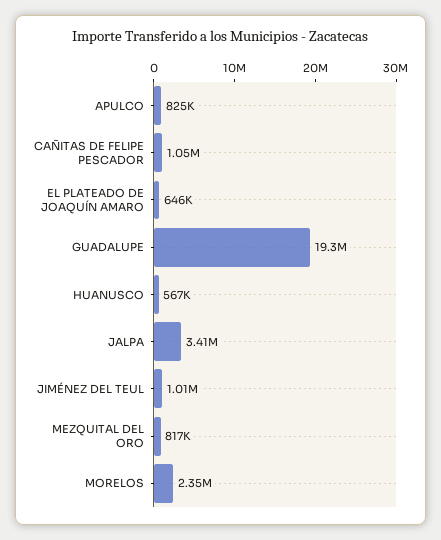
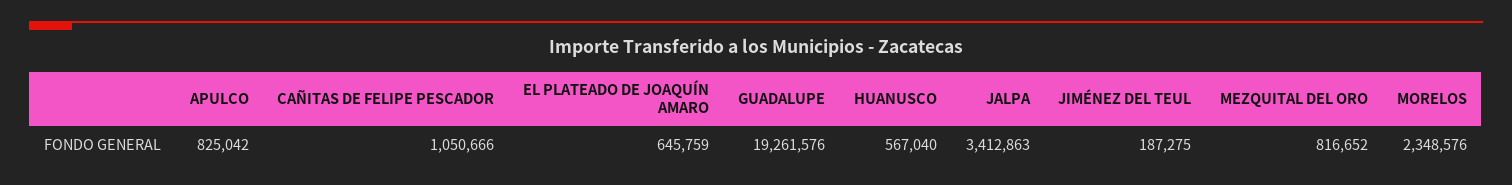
JIMÉNEZ DEL TEUL: 1010000 -> 187275

